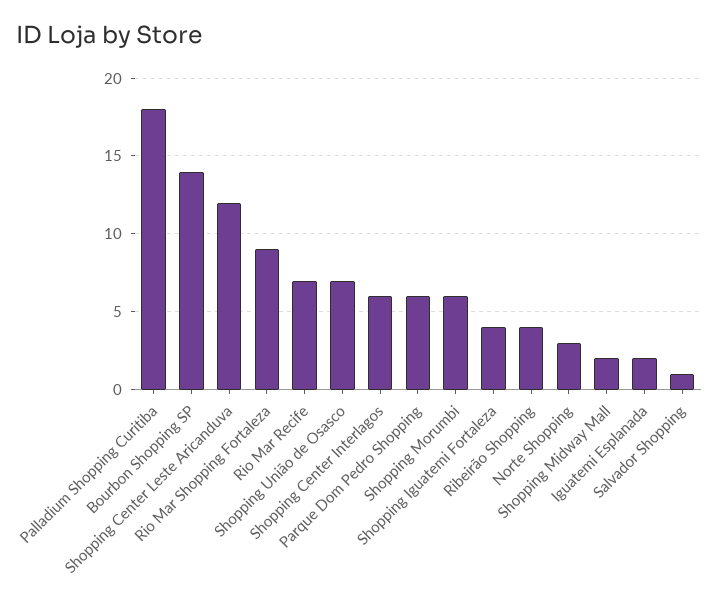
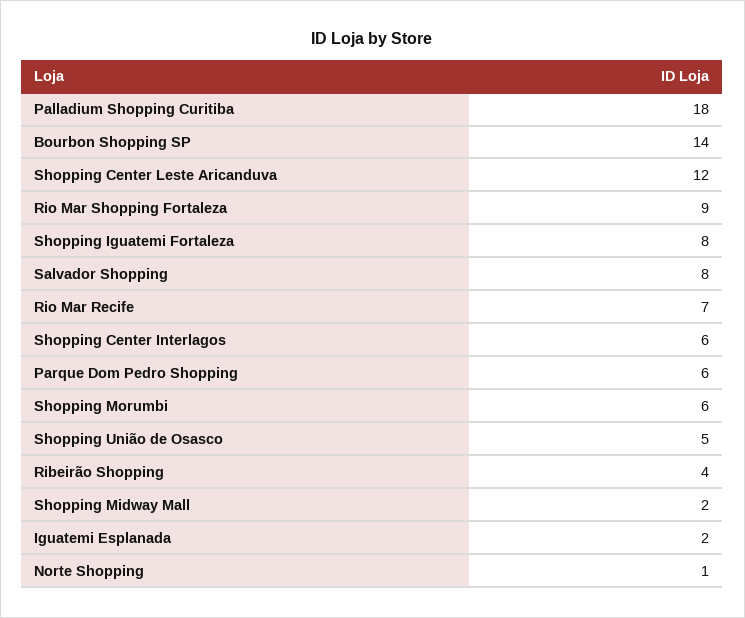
Shopping União de Osasco: 7 -> 5
Shopping Iguatemi Fortaleza: 4 -> 8
Norte Shopping: 3 -> 1
Salvador Shopping: 1 -> 8

